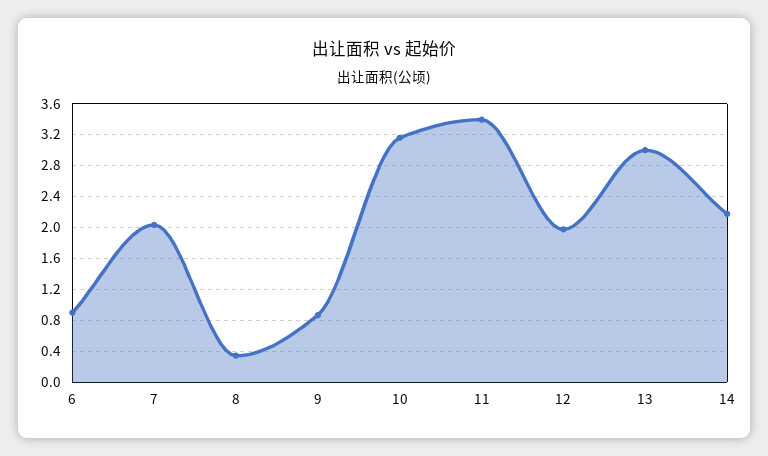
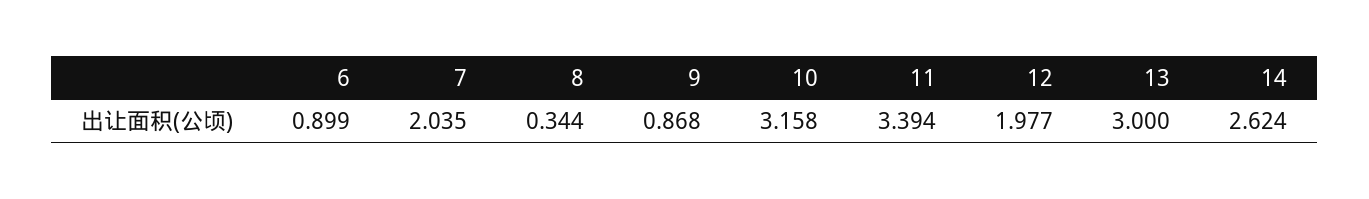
14: 2.2 -> 2.624

